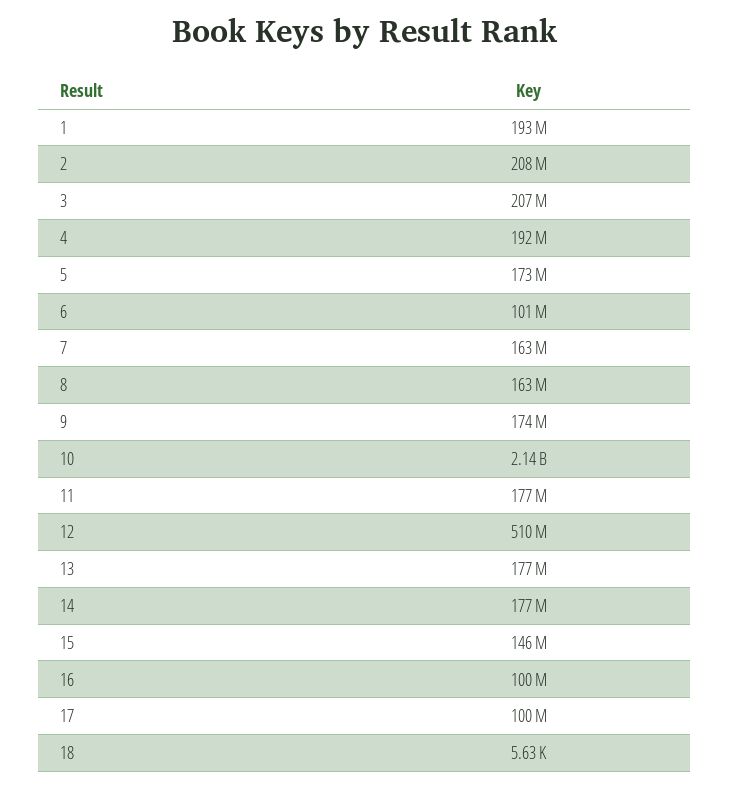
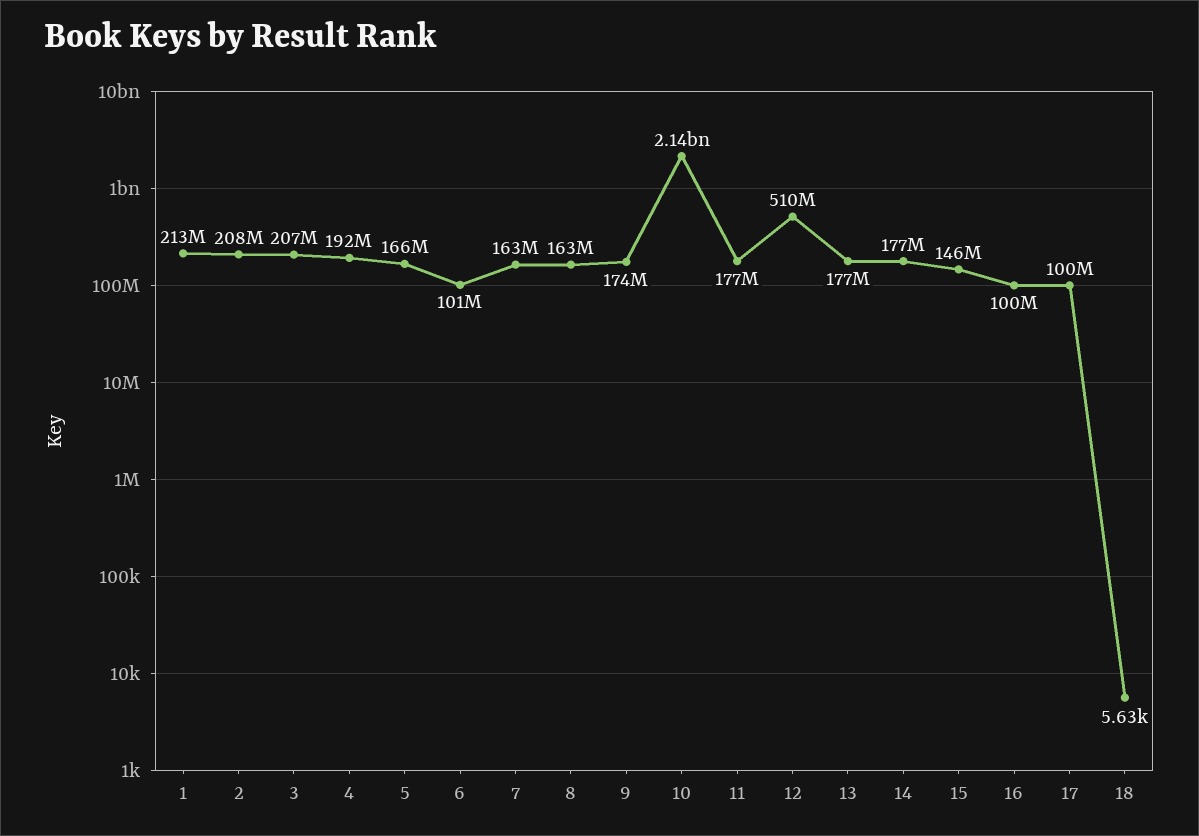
1: 193000000 -> 213000000
5: 173000000 -> 166000000

